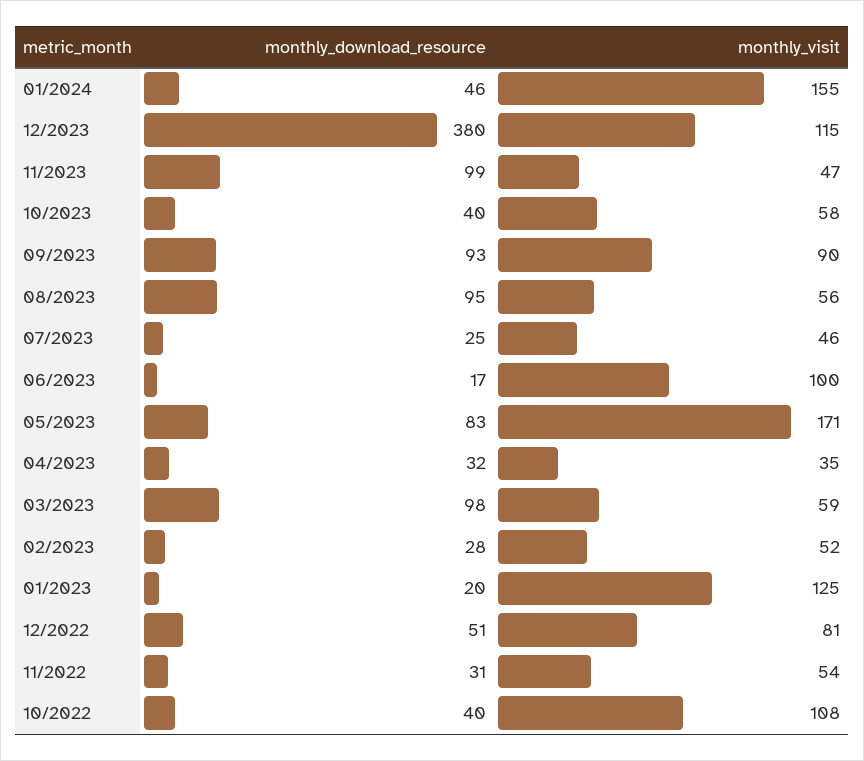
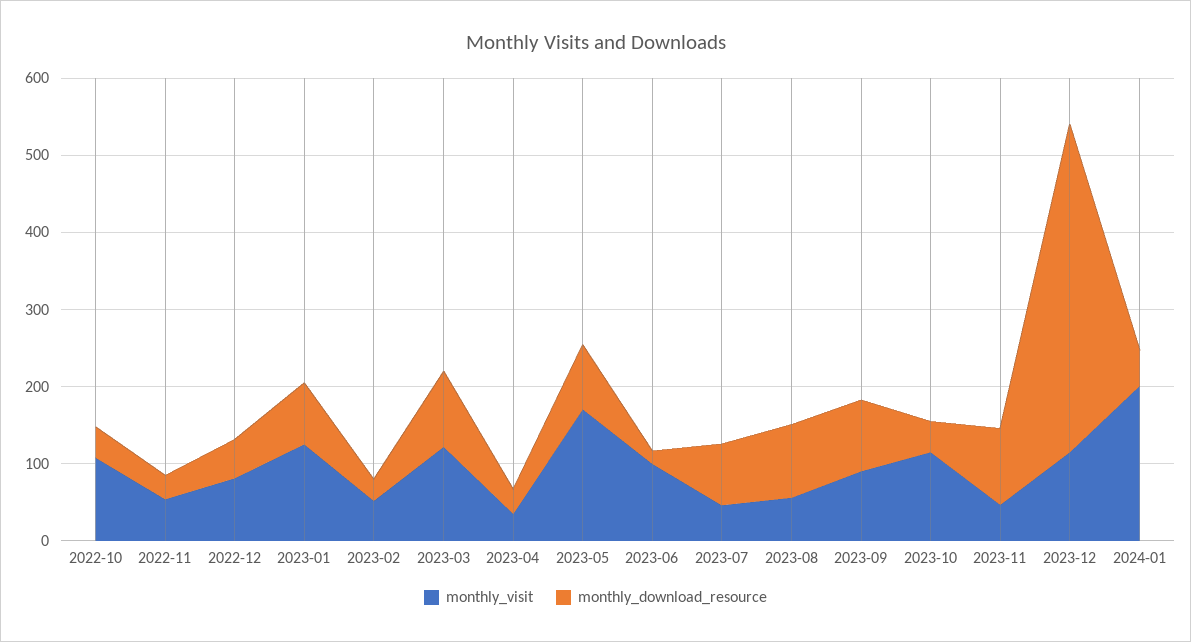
monthly_visit, 01/2024: 155 -> 200
monthly_download_resource, 12/2023: 380 -> 420
monthly_visit, 10/2023: 58 -> 120
monthly_download_resource, 07/2023: 25 -> 80
monthly_visit, 03/2023: 59 -> 120
monthly_download_resource, 01/2023: 20 -> 80

